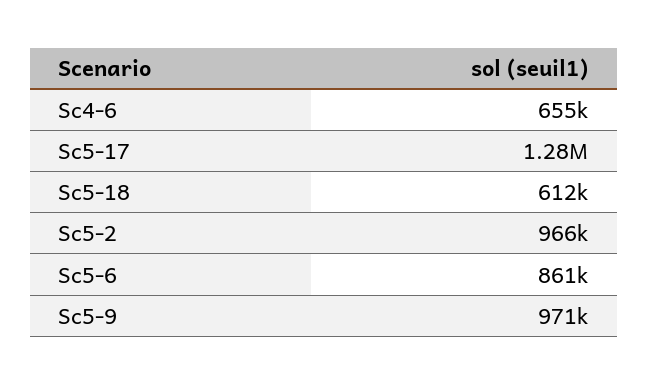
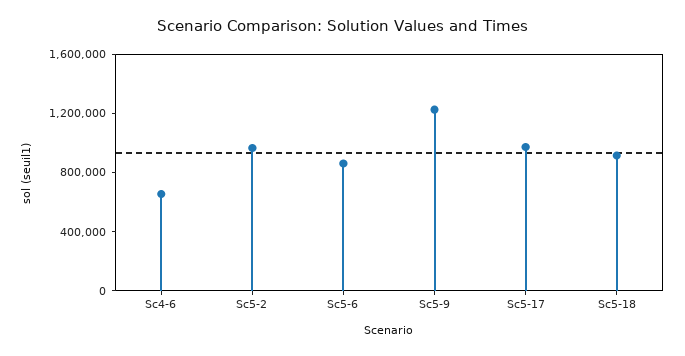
Sc5-17: 1280000 -> 1000000
Sc5-18: 612000 -> 900000
Sc5-9: 971000 -> 1200000

